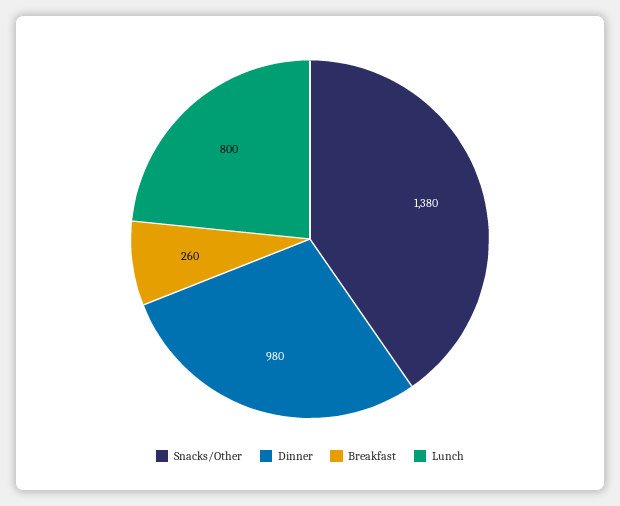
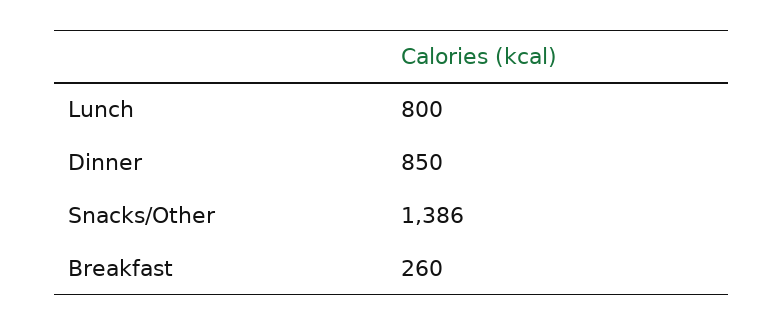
Snacks/Other: 1380 -> 1386
Dinner: 980 -> 850

